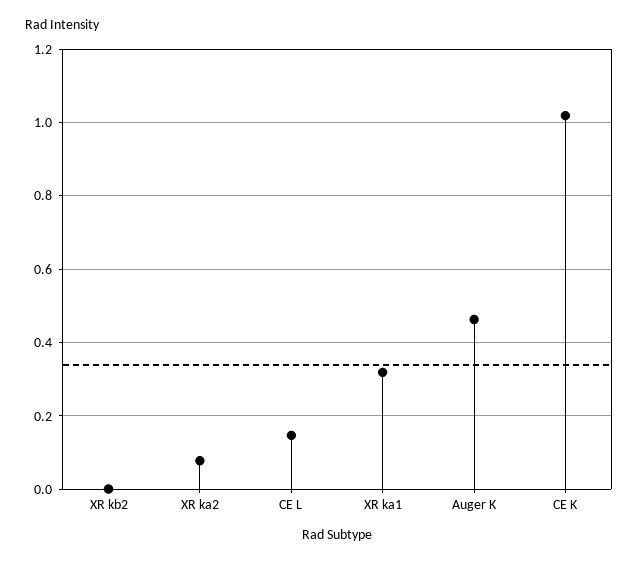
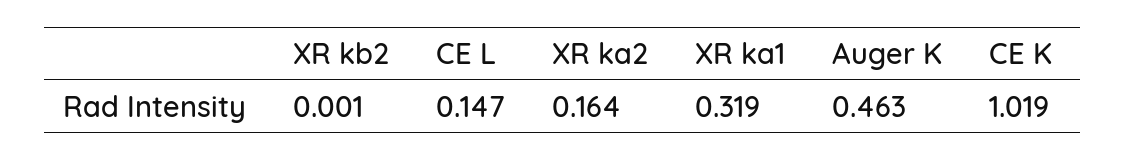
XR ka2: 0.08 -> 0.164

